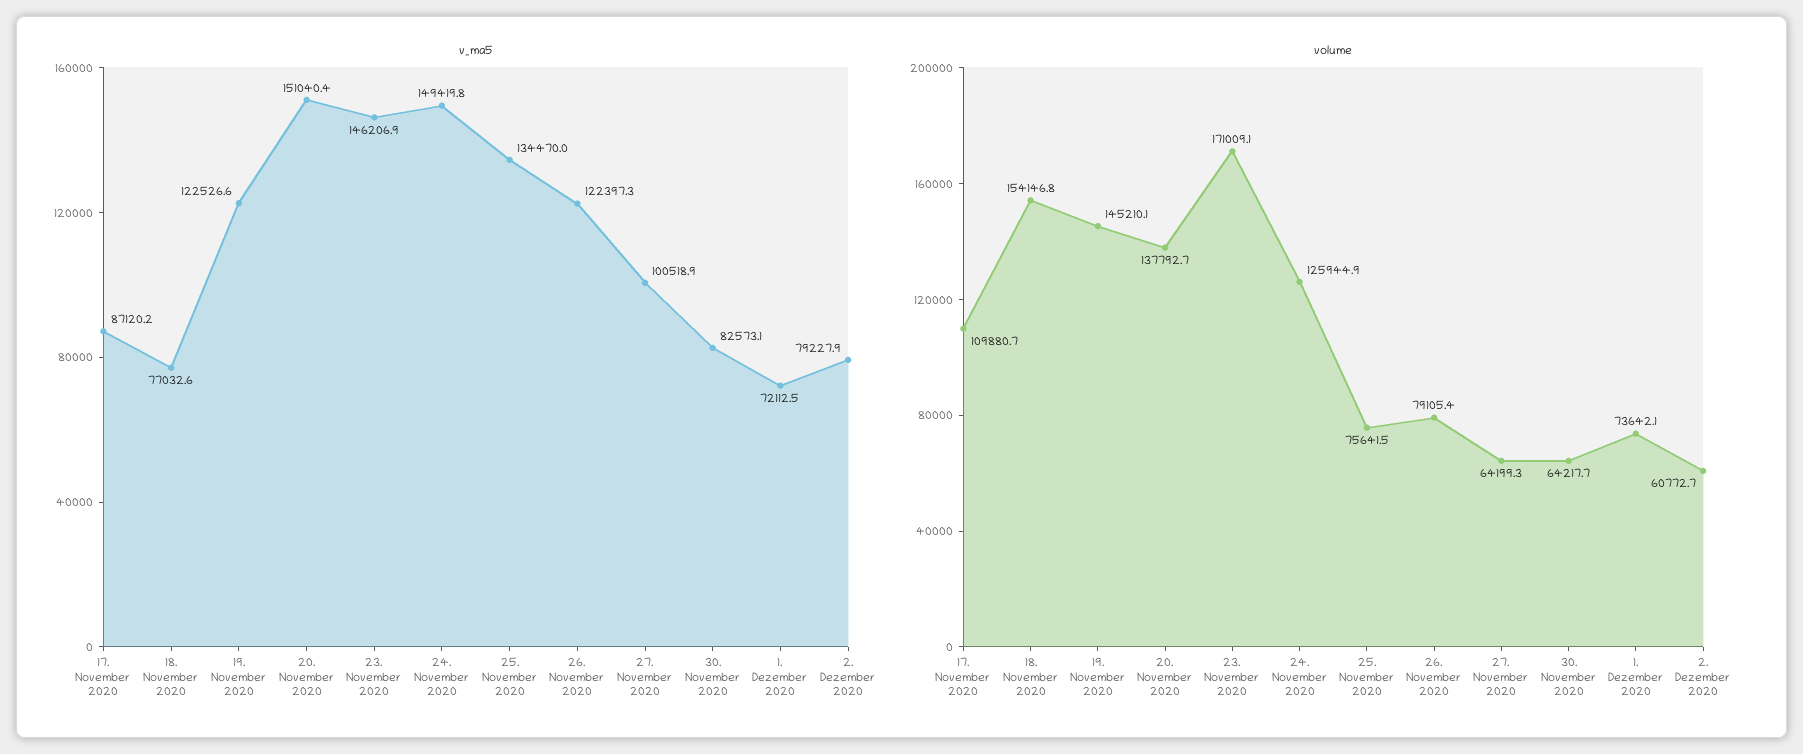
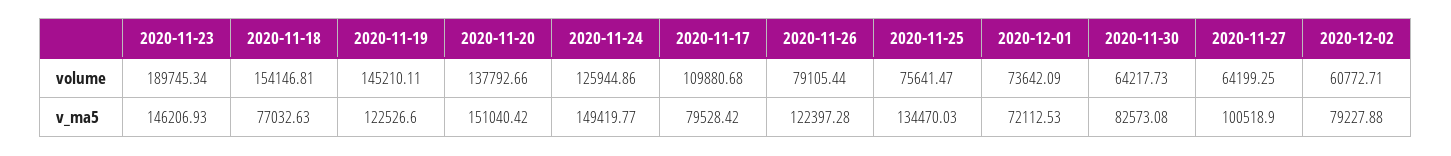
v_ma5, 17. November 2020: 87120.2 -> 79528.42
volume, 23. November 2020: 171009.1 -> 189745.34

